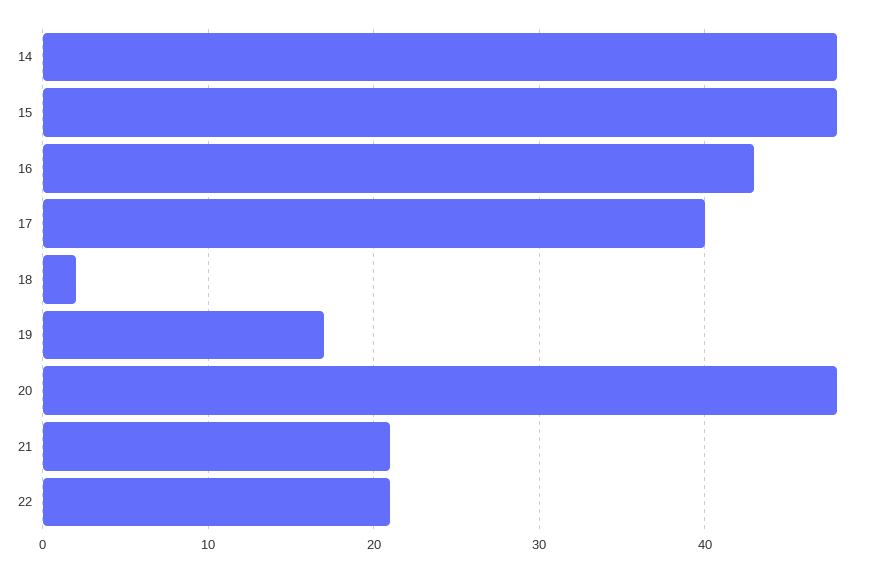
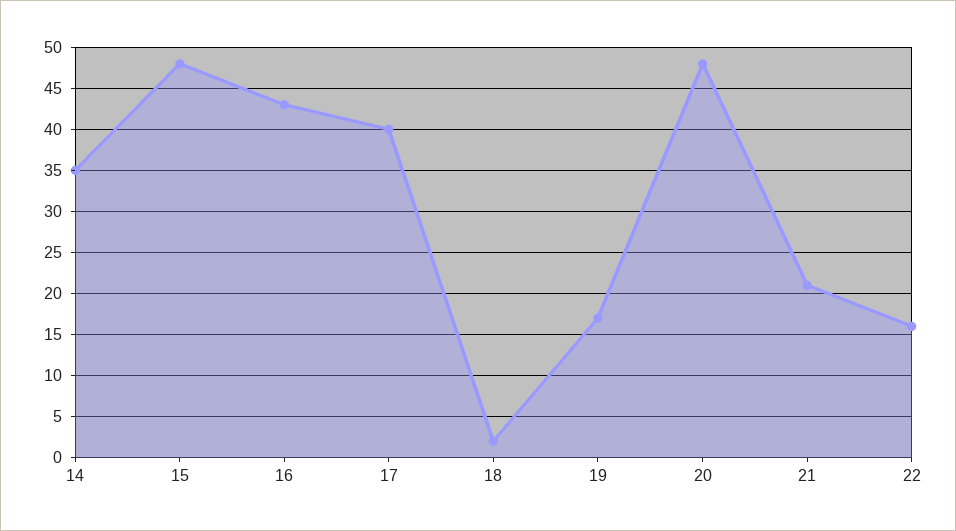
14: 48 -> 35
22: 21 -> 16

